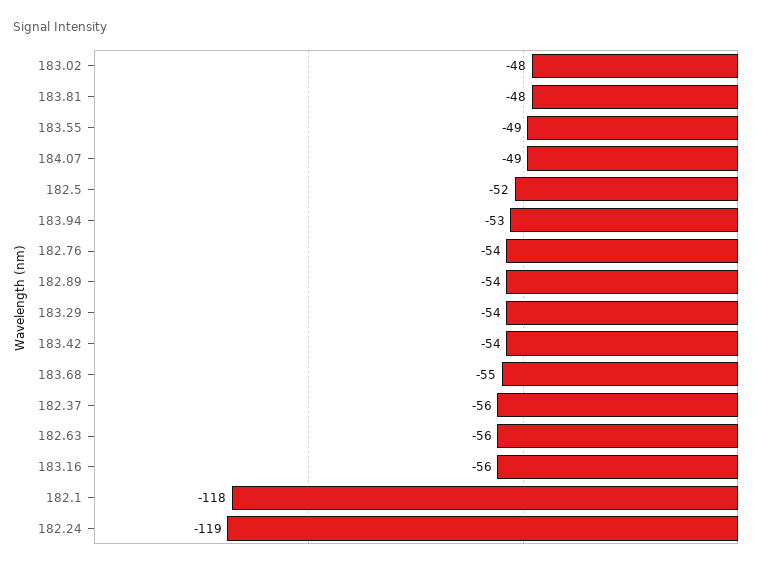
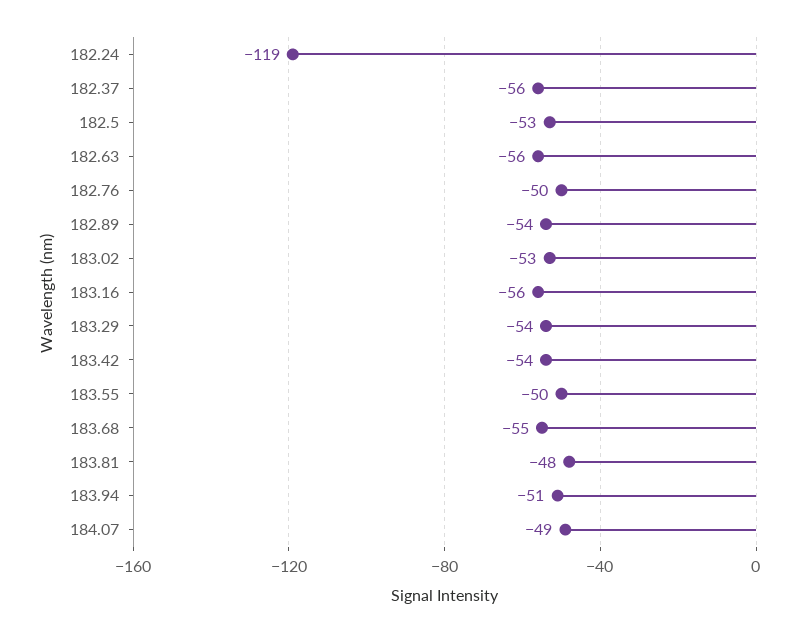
183.02: -48 -> -53
183.55: -49 -> -50
182.5: -52 -> -53
183.94: -53 -> -51
182.76: -54 -> -50
182.1: -118 -> none

